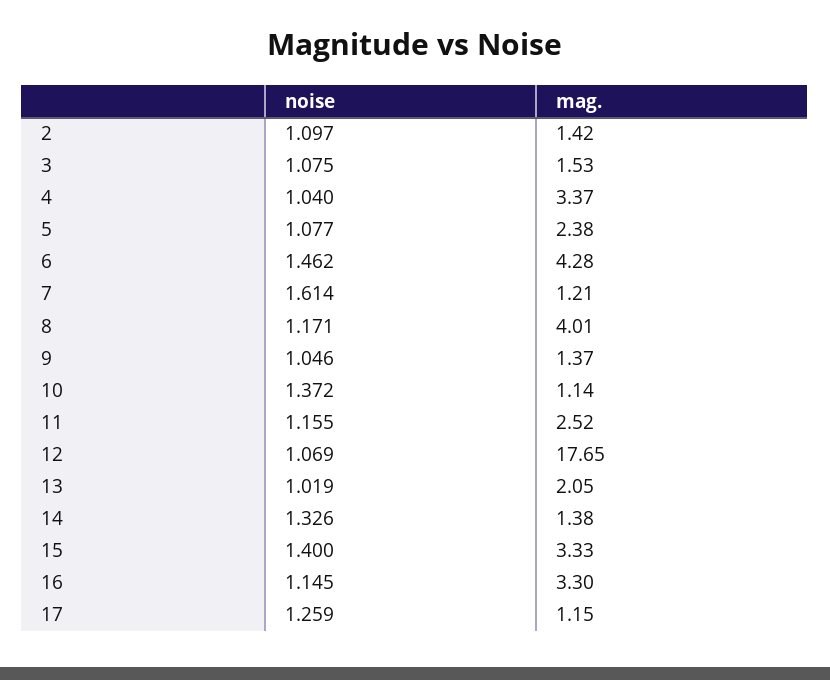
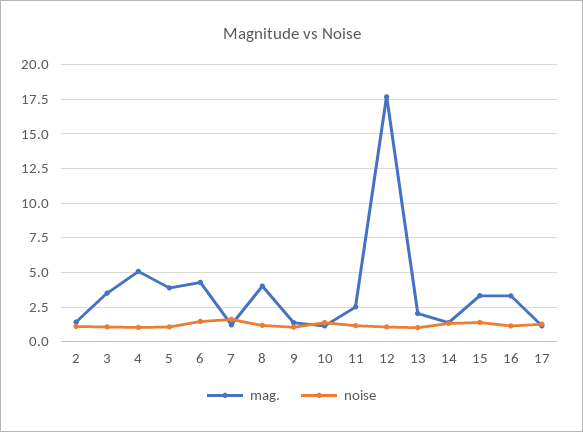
mag., 3: 1.53 -> 3.5
mag., 4: 3.37 -> 5
mag., 5: 2.38 -> 4

